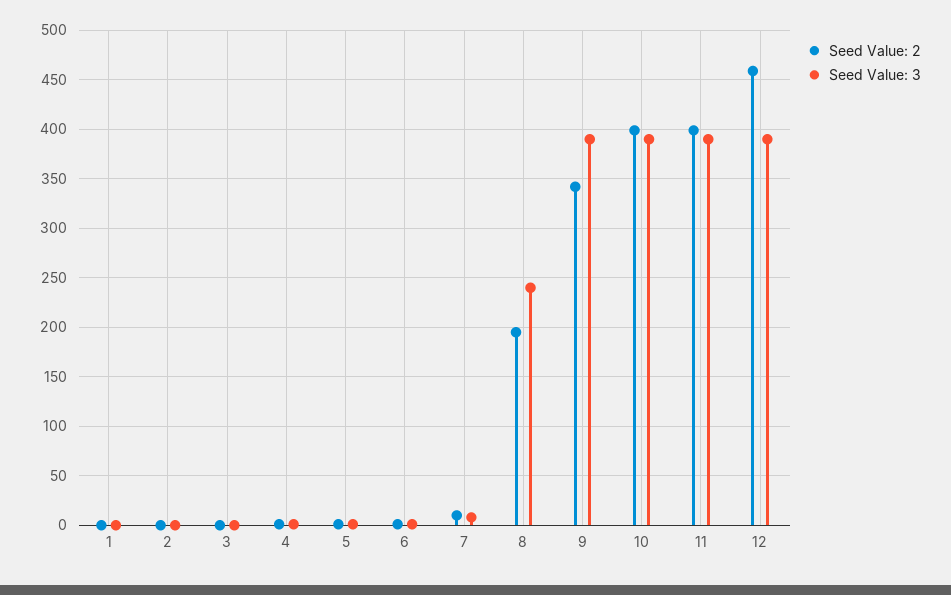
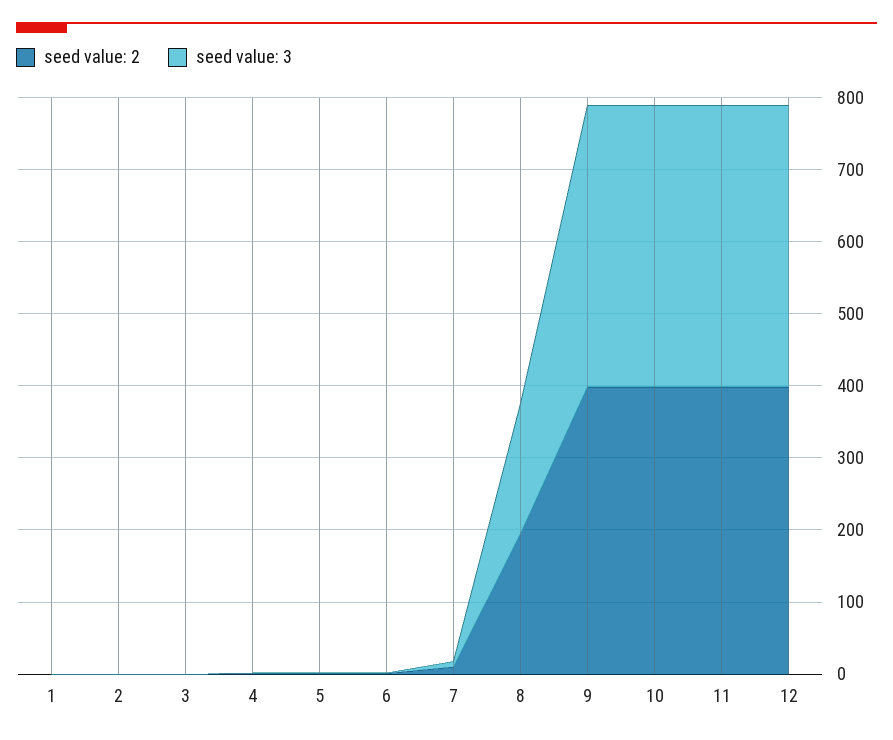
Seed Value: 3, 8: 240 -> 180
Seed Value: 2, 9: 340 -> 400
Seed Value: 2, 12: 460 -> 400

